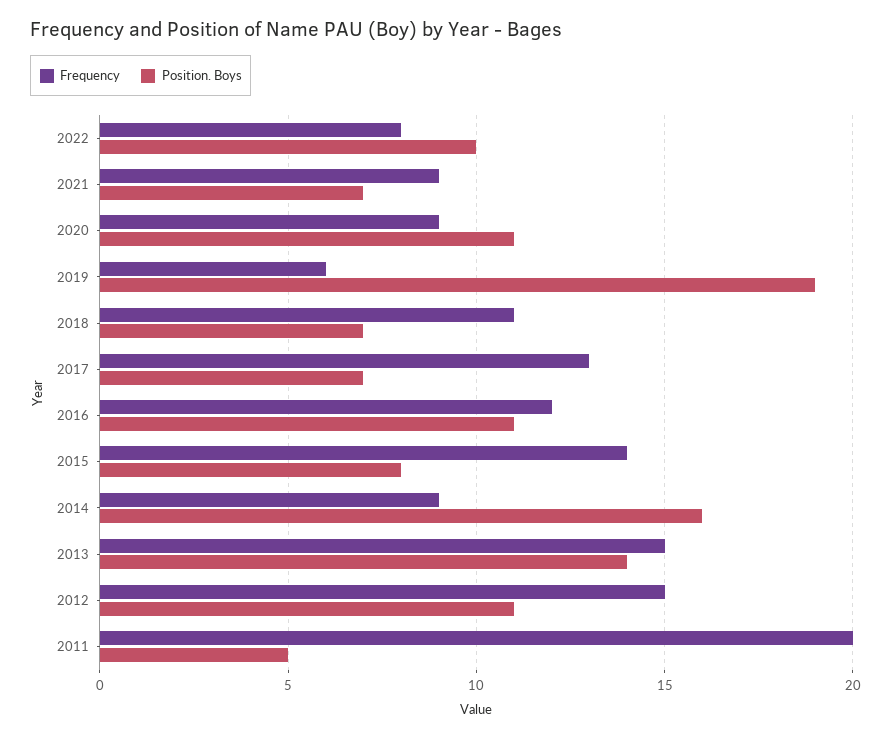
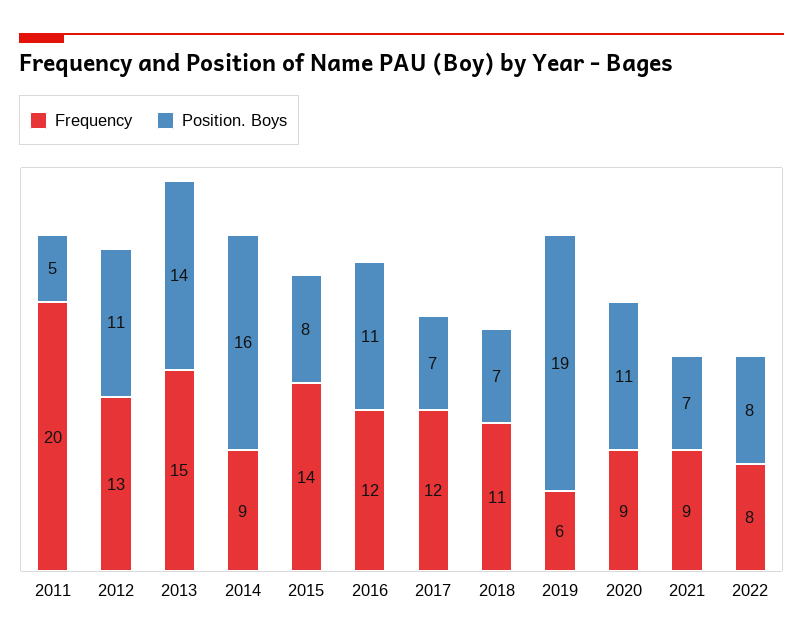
Position. Boys, 2022: 10 -> 8
Frequency, 2017: 13 -> 12
Frequency, 2012: 15 -> 13

